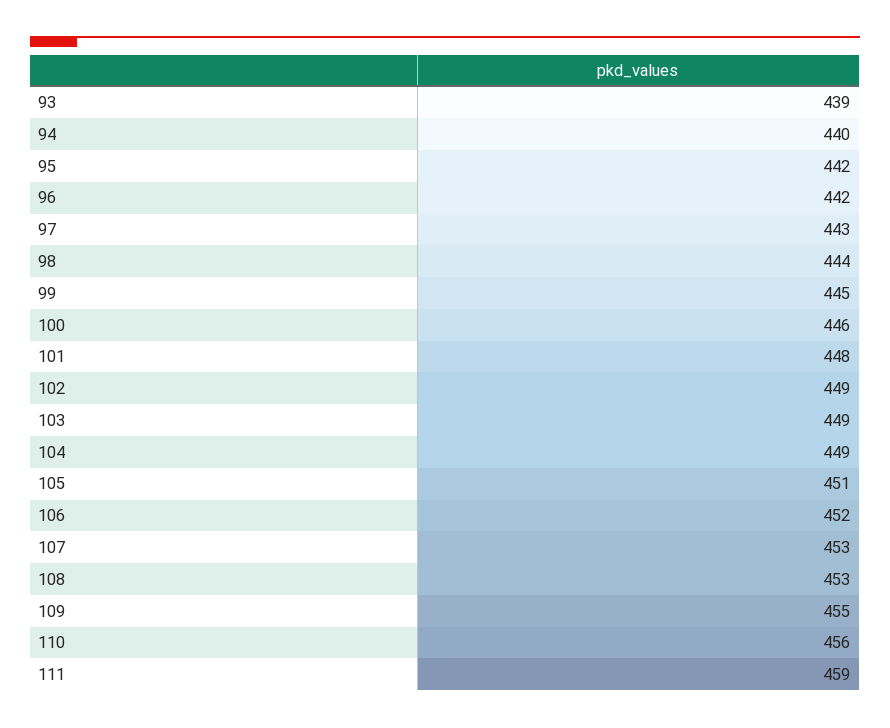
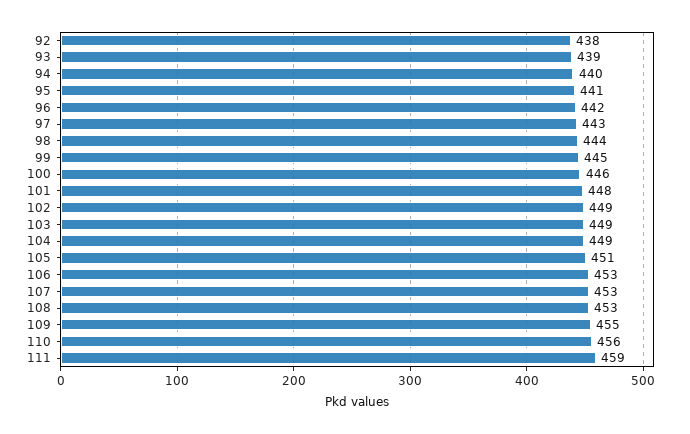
95: 442 -> 441
106: 452 -> 453
92: none -> 438

